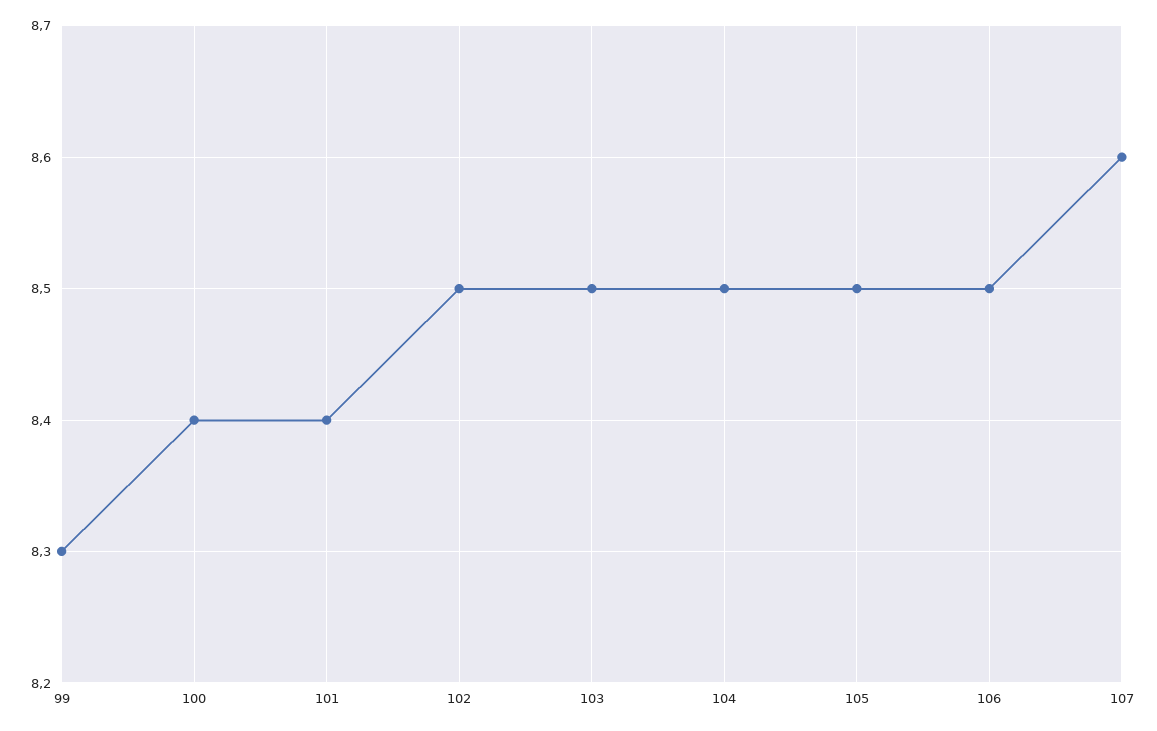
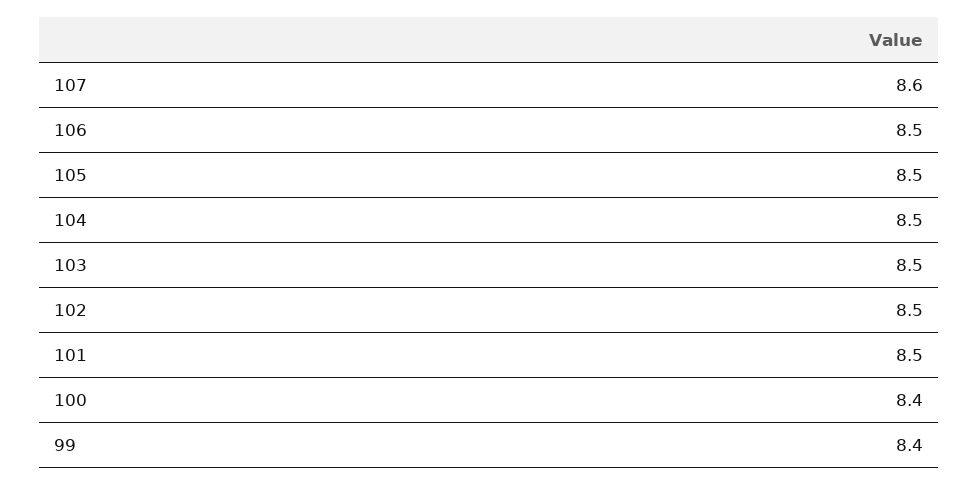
99: 8.3 -> 8.4
101: 8.4 -> 8.5

